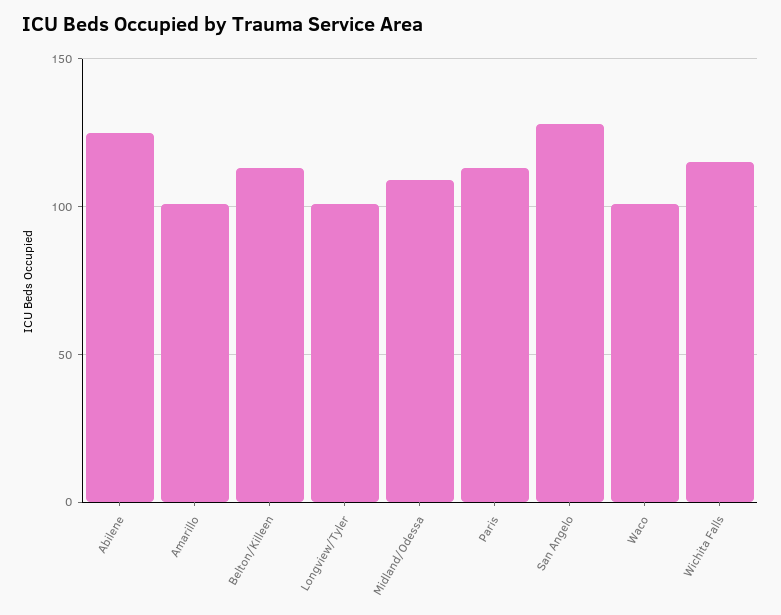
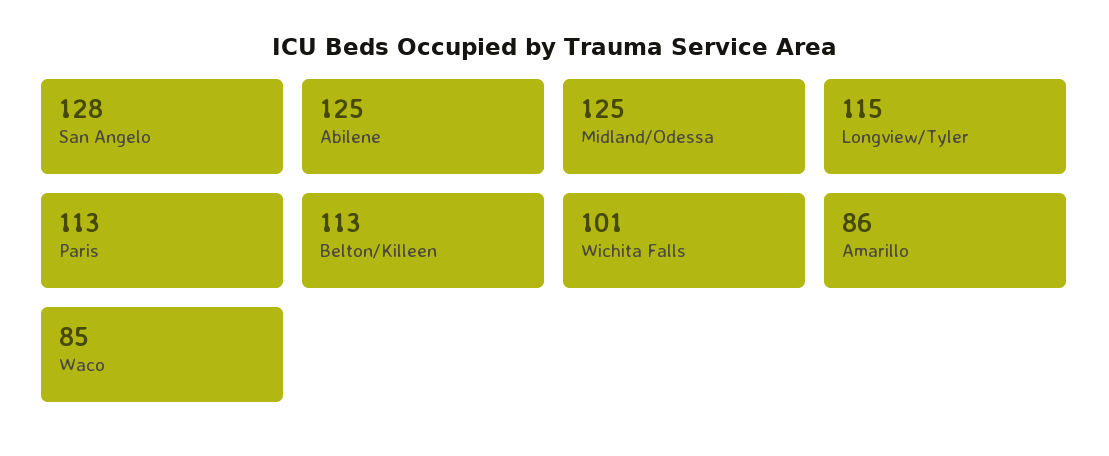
Amarillo: 100 -> 86
Longview/Tyler: 100 -> 115
Midland/Odessa: 110 -> 125
Waco: 100 -> 85
Wichita Falls: 115 -> 101

